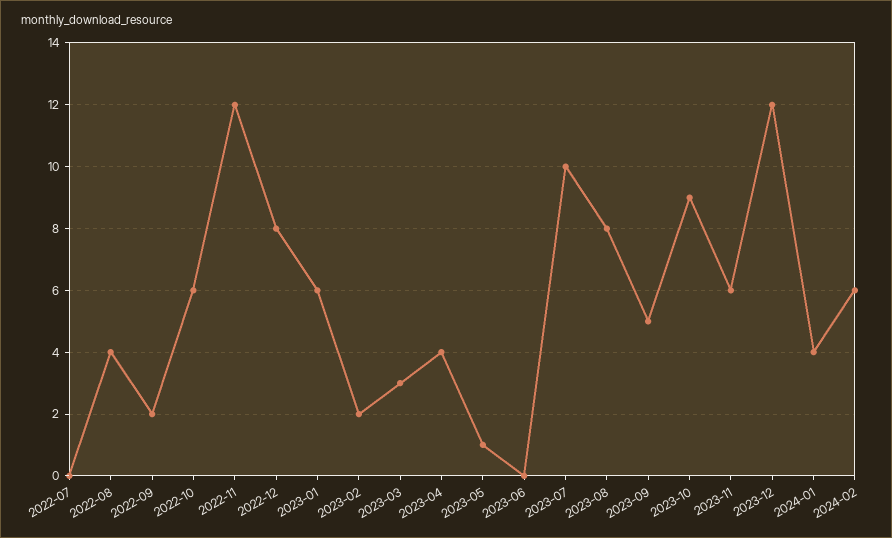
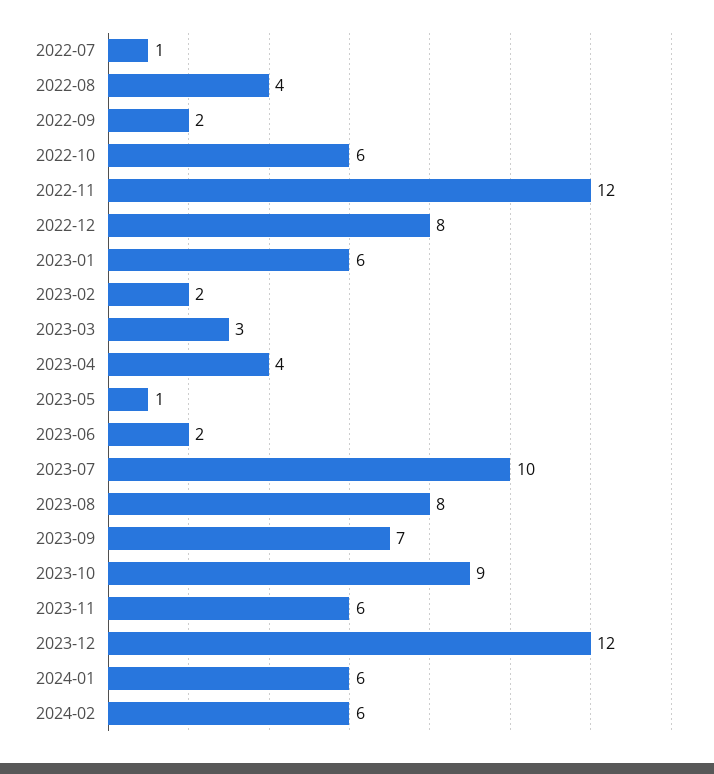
2022-07: 0 -> 1
2023-06: 0 -> 2
2023-09: 5 -> 7
2024-01: 4 -> 6

